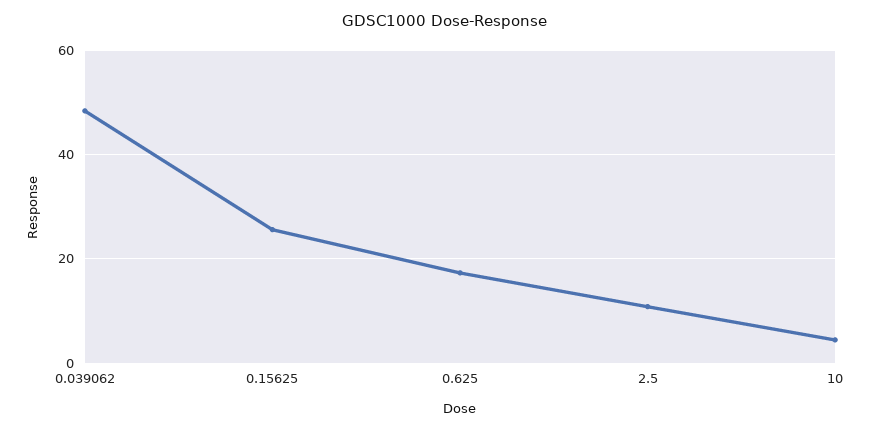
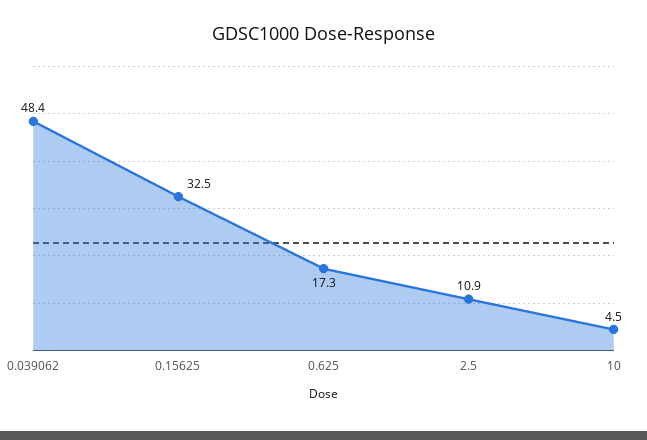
0.15625: 26 -> 32.5

